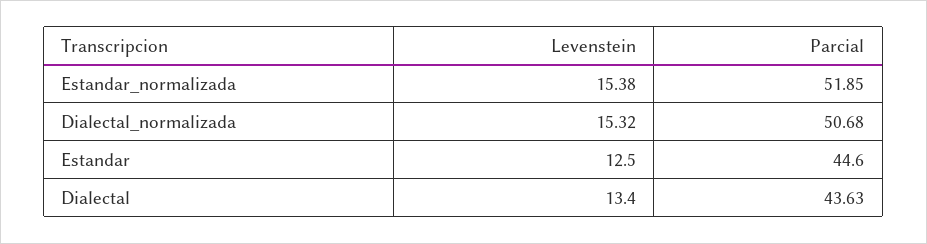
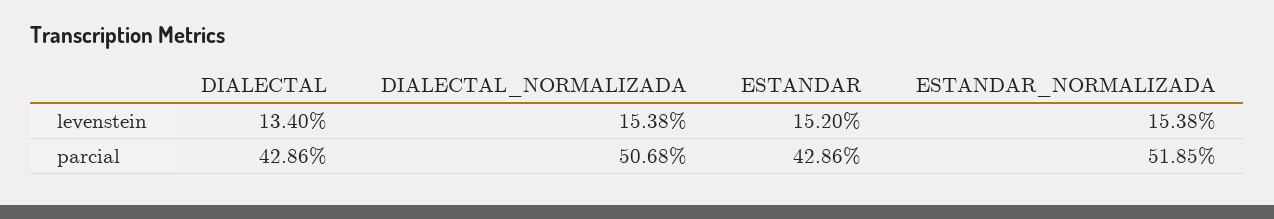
Levenstein, Dialectal_normalizada: 15.32 -> 15.38
Levenstein, Estandar: 12.5 -> 15.2
Parcial, Estandar: 44.6 -> 42.86
Parcial, Dialectal: 43.63 -> 42.86

